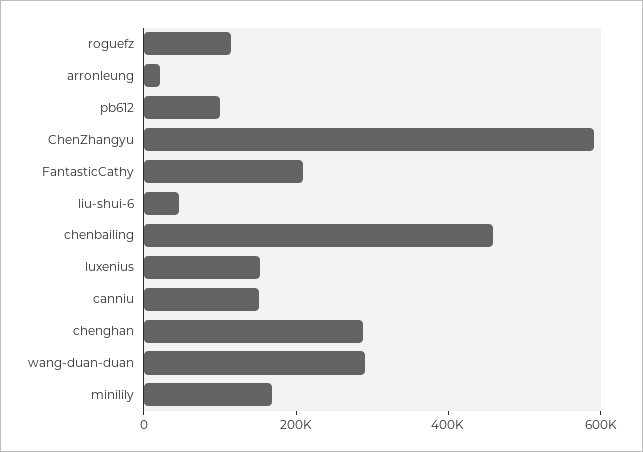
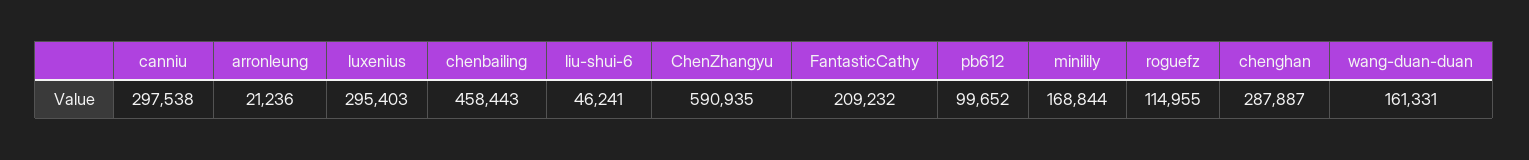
luxenius: 150000 -> 295403
canniu: 150000 -> 297538
wang-duan-duan: 300000 -> 161331

